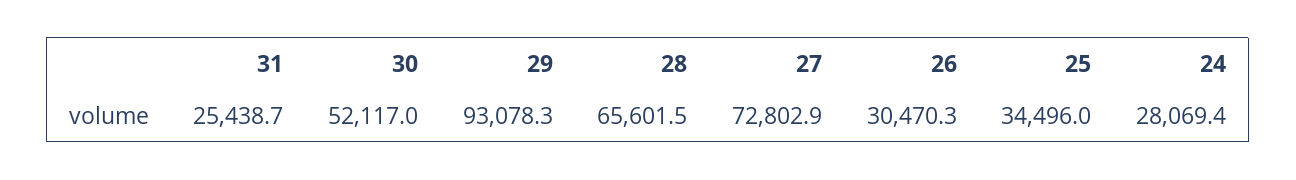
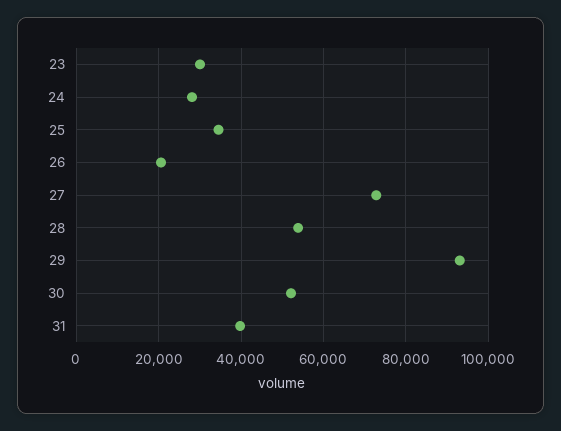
31: 25438.7 -> 40000
28: 65601.5 -> 54000
26: 30470.3 -> 20000
23: none -> 30000

